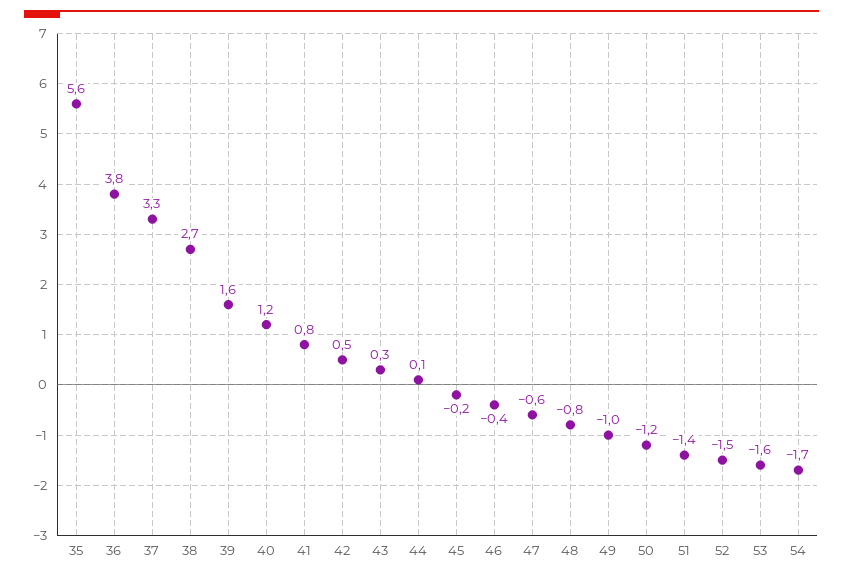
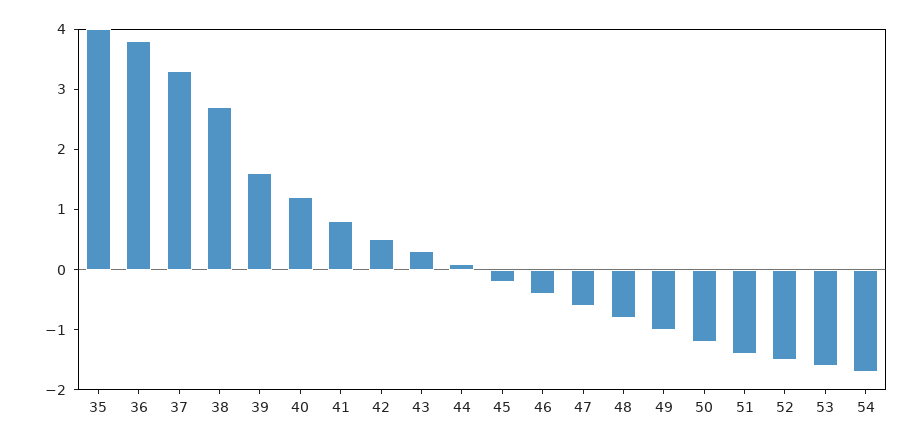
35: 5.6 -> 4

